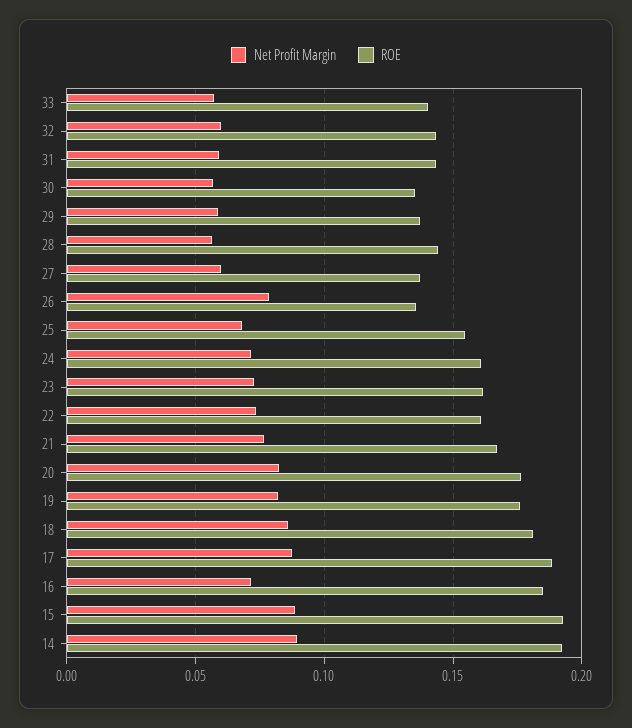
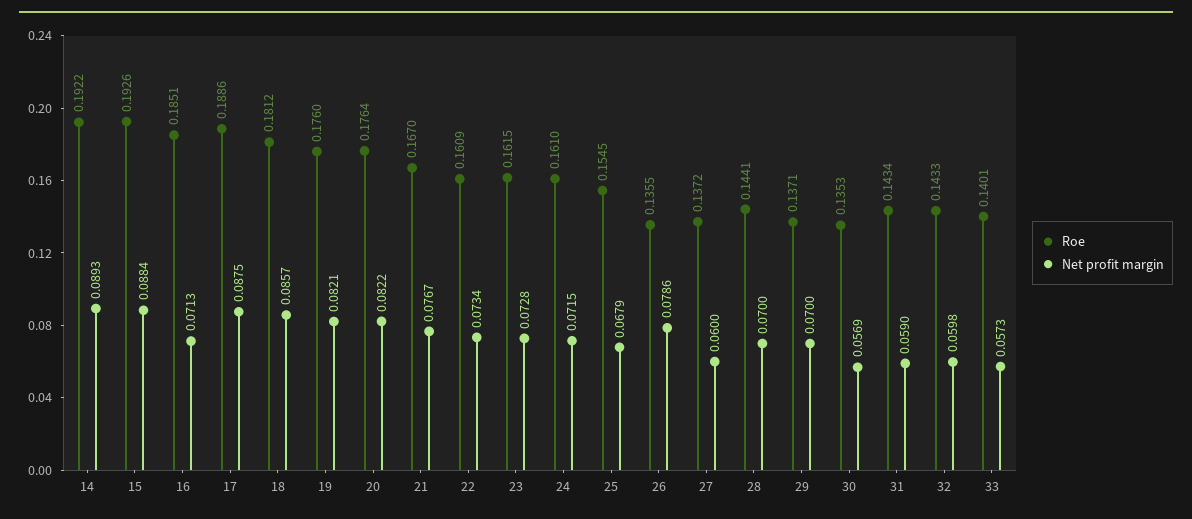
Net Profit Margin, 29: 0.06 -> 0.07
Net Profit Margin, 28: 0.055 -> 0.07

